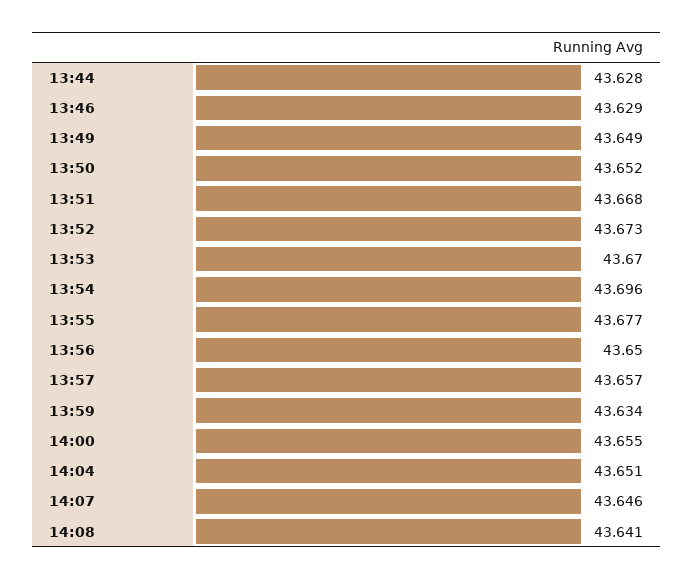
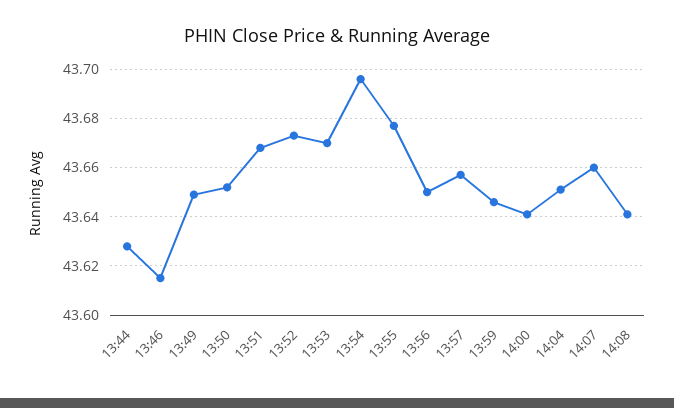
13:46: 43.629 -> 43.615
13:59: 43.634 -> 43.645
14:00: 43.655 -> 43.64
14:07: 43.646 -> 43.66

